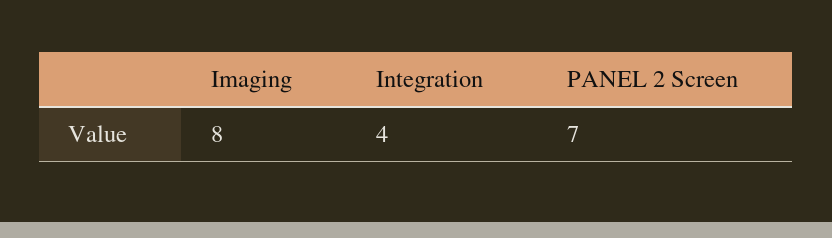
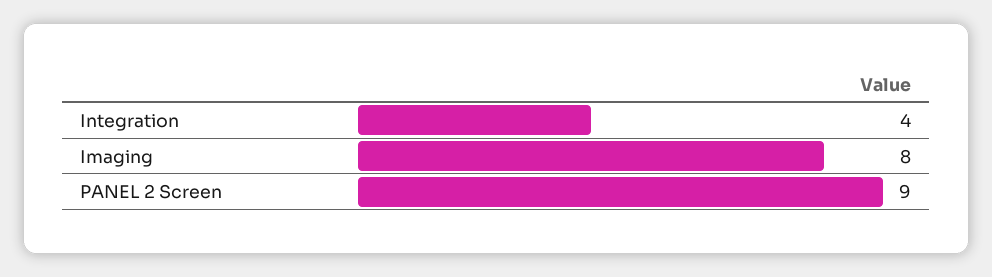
PANEL 2 Screen: 7 -> 9

